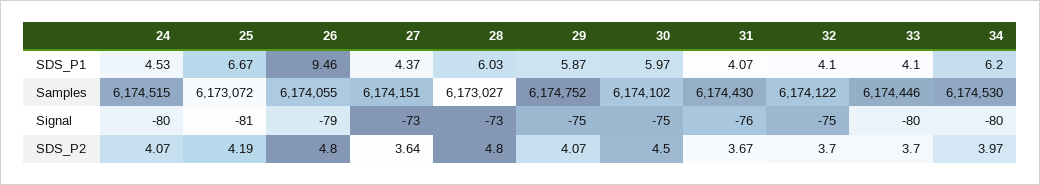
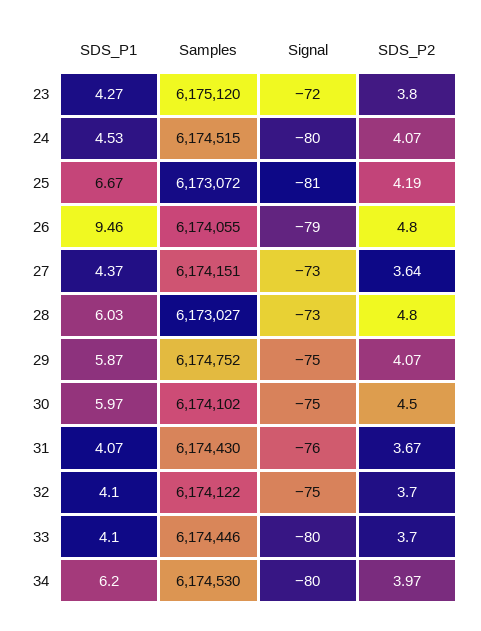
23, SDS_P1: none -> 4.27
23, Samples: none -> 6175120
23, Signal: none -> -72
23, SDS_P2: none -> 3.8

